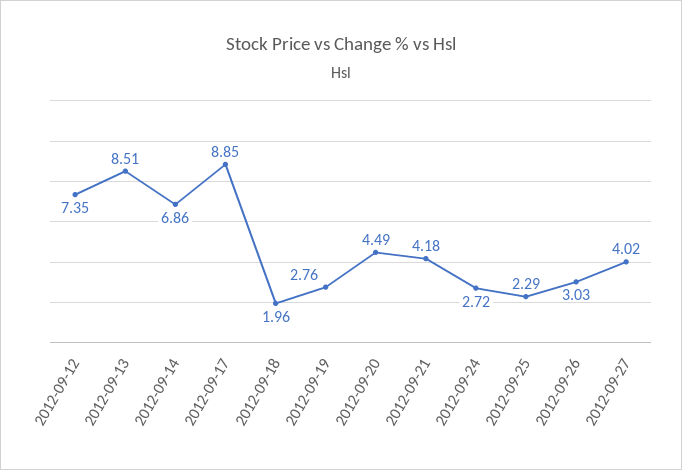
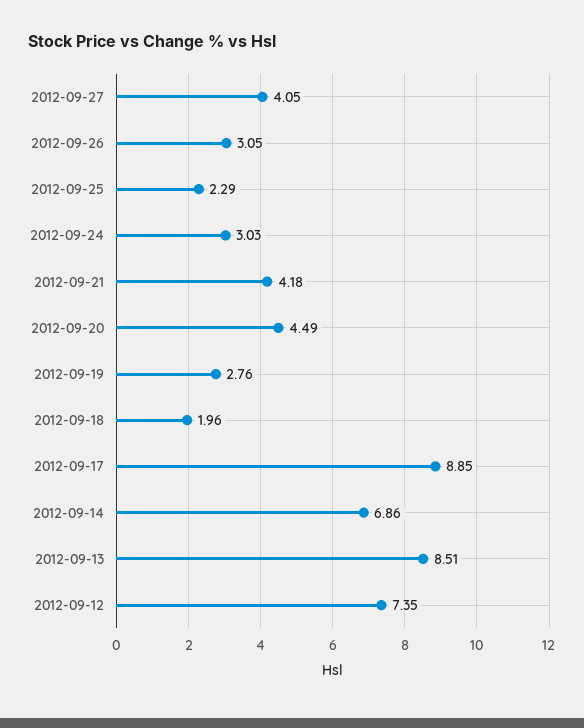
2012-09-24: 2.72 -> 3.03
2012-09-26: 3.03 -> 3.05
2012-09-27: 4.02 -> 4.05

